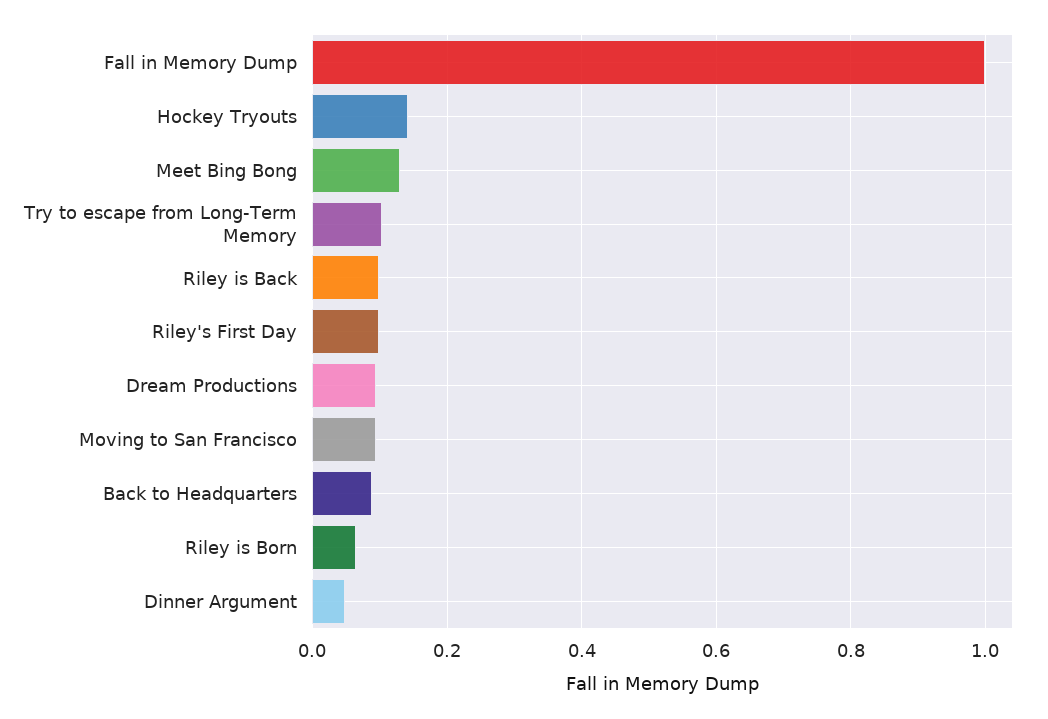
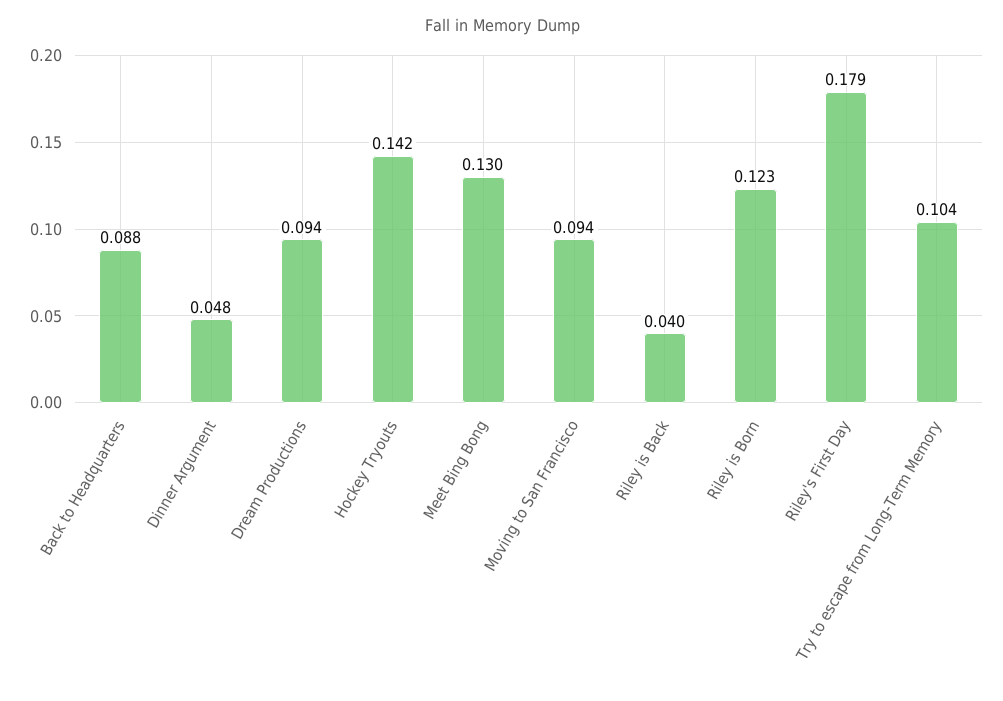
Fall in Memory Dump: 1 -> none
Riley is Back: 0.1 -> 0.04
Riley's First Day: 0.1 -> 0.179
Riley is Born: 0.06 -> 0.123

